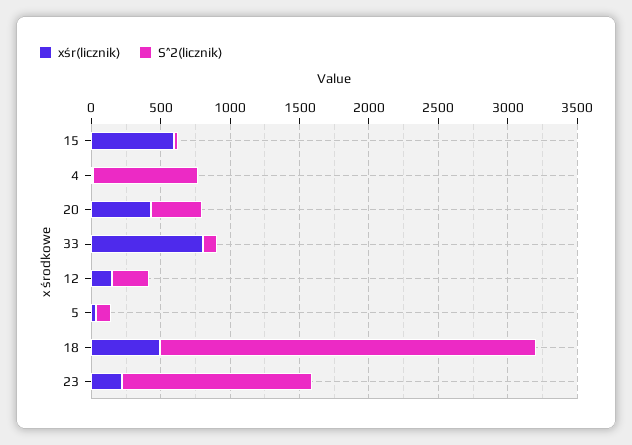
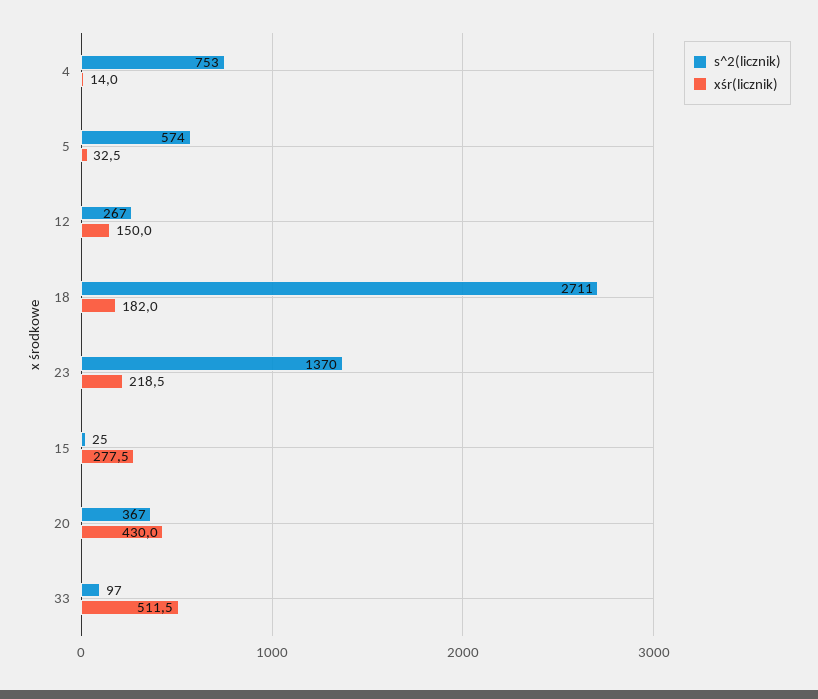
xśr(licznik), 15: 600 -> 277.5
xśr(licznik), 33: 800 -> 511.5
S^2(licznik), 5: 100 -> 574
xśr(licznik), 18: 500 -> 182

